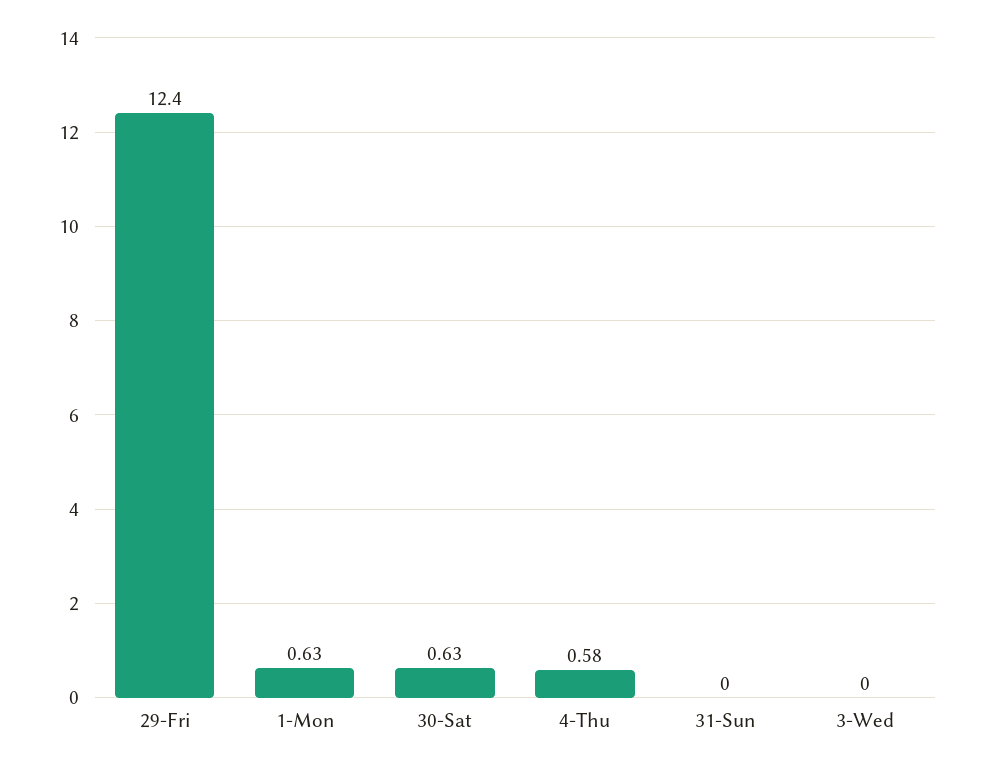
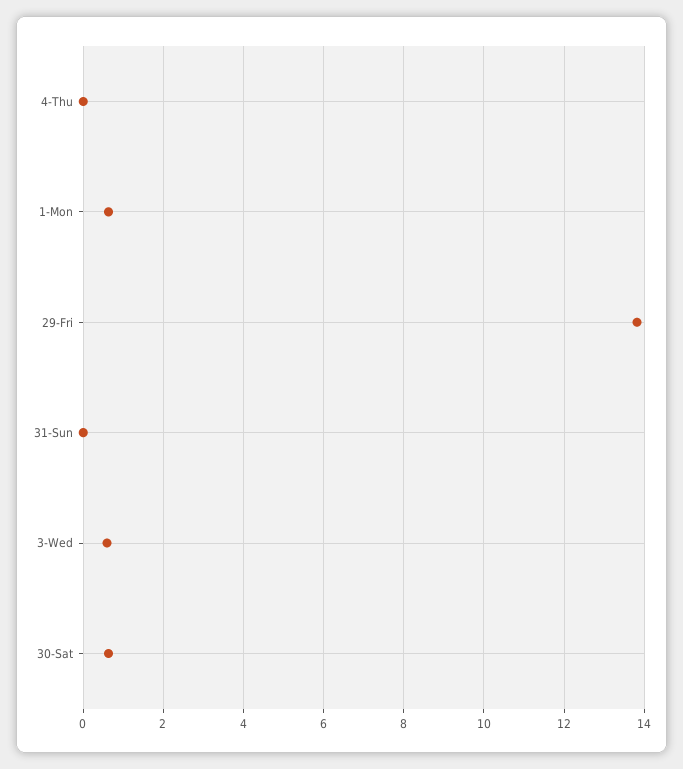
29-Fri: 12.4 -> 13.8
4-Thu: 0.58 -> 0
3-Wed: 0 -> 0.6

